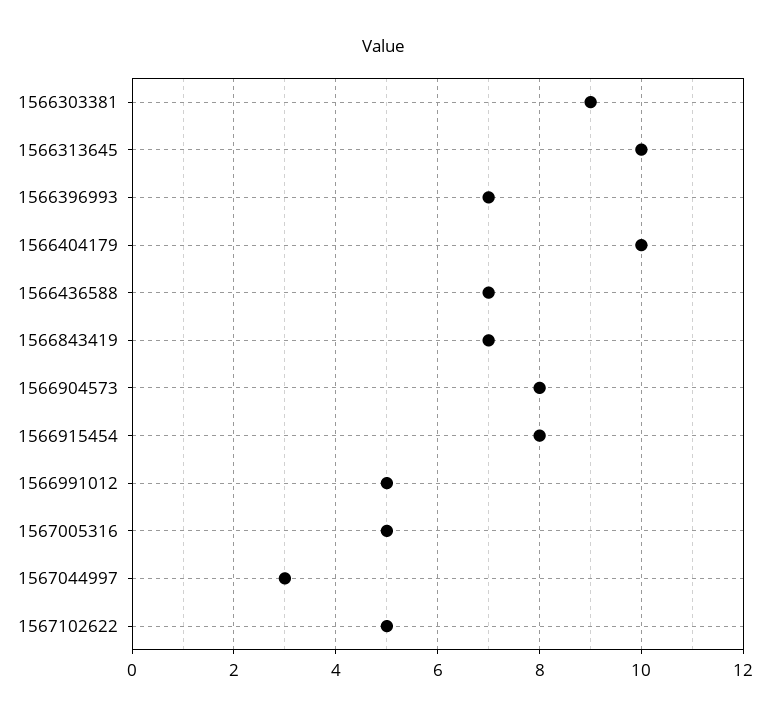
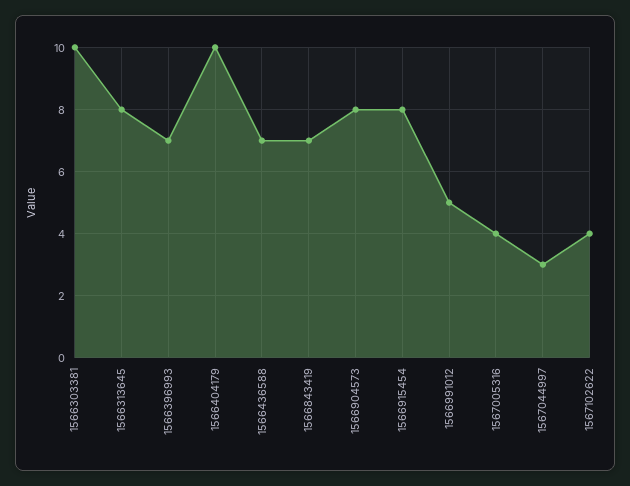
1566303381: 9 -> 10
1566313645: 10 -> 8
1567005316: 5 -> 4
1567102622: 5 -> 4

